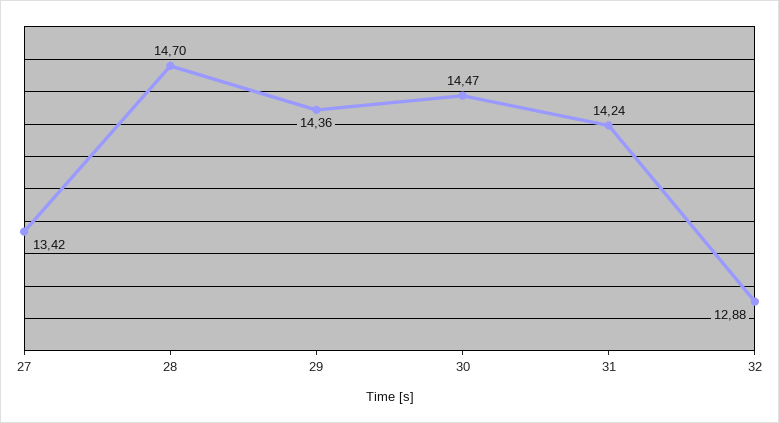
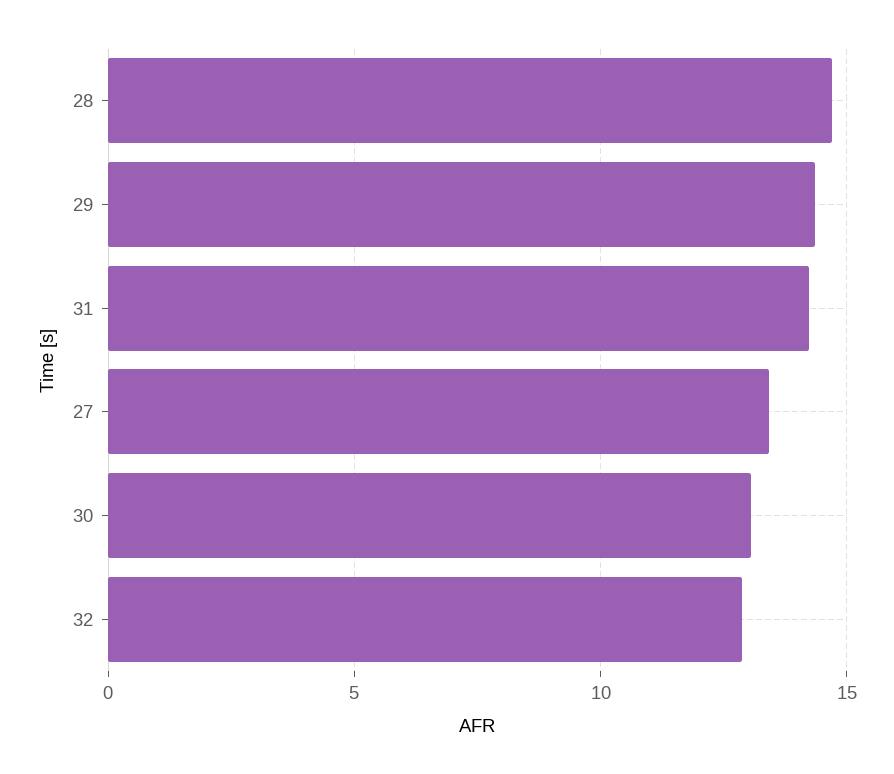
30: 14.47 -> 13

